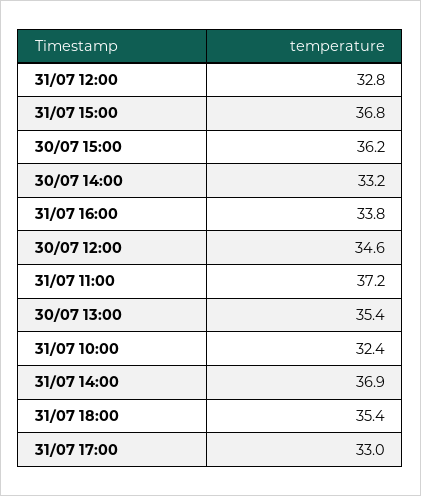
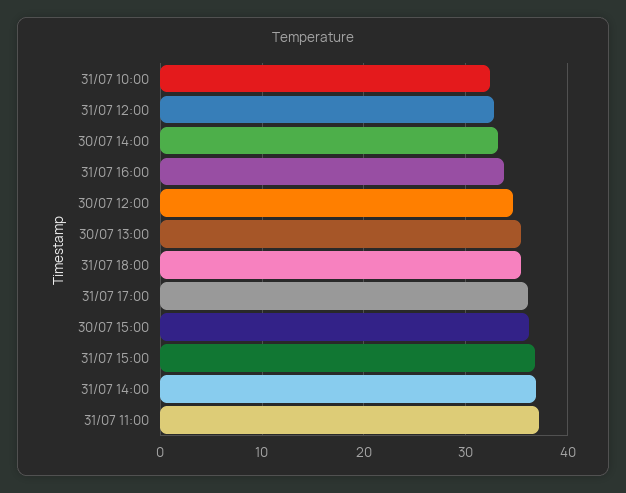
31/07 17:00: 33 -> 36

